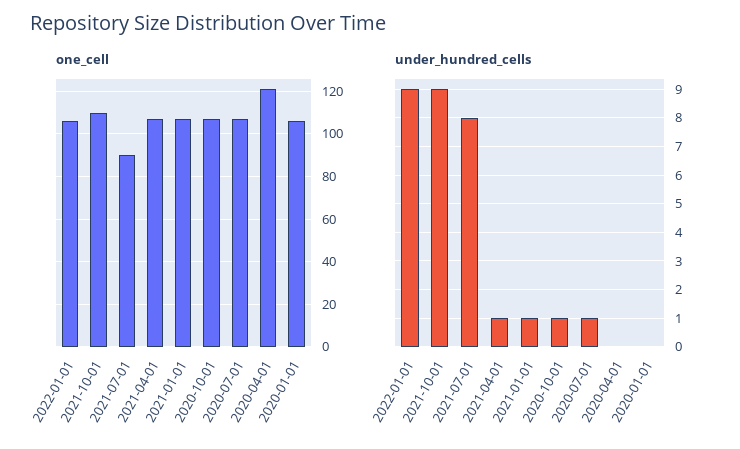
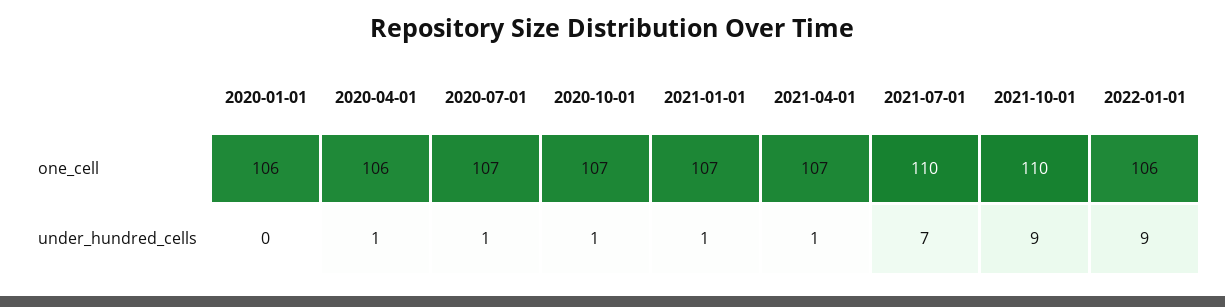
one_cell, 2021-07-01: 90 -> 110
one_cell, 2020-04-01: 120 -> 106
under_hundred_cells, 2021-07-01: 8 -> 7
under_hundred_cells, 2020-04-01: 0 -> 1

